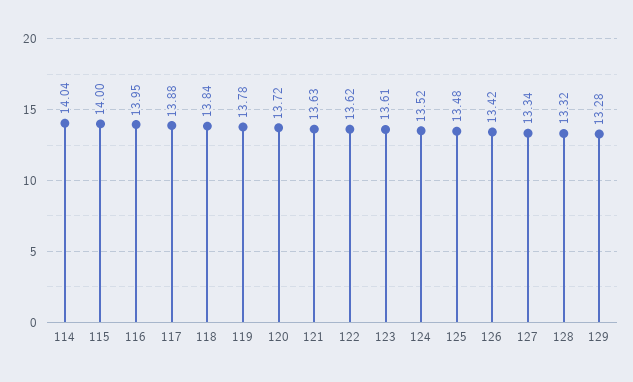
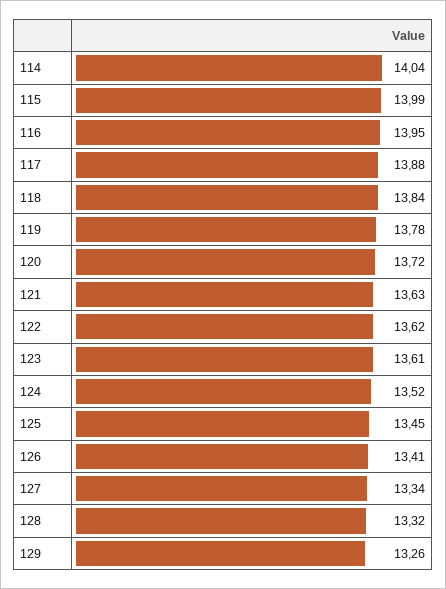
115: 14 -> 13.99
125: 13.48 -> 13.45
126: 13.42 -> 13.41
129: 13.28 -> 13.26

